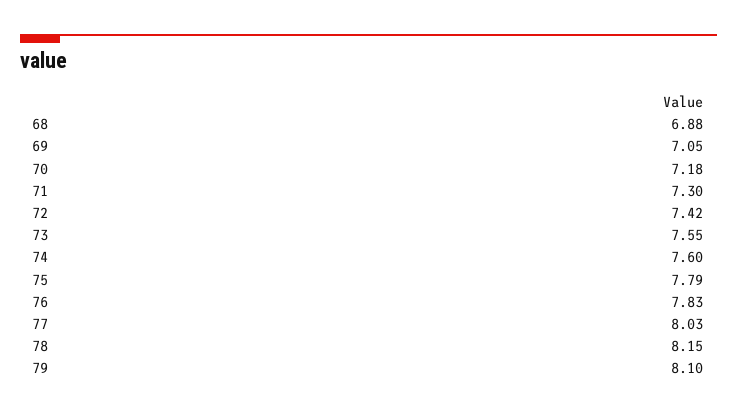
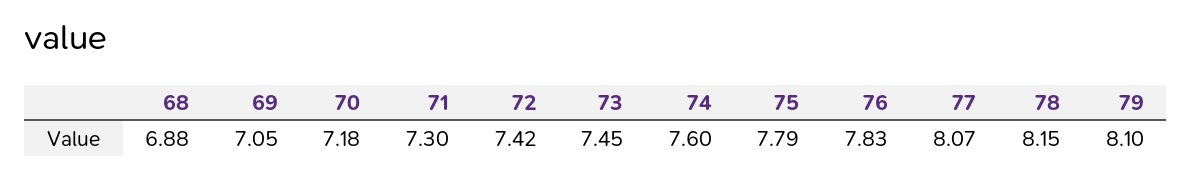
73: 7.55 -> 7.45
77: 8.03 -> 8.07

